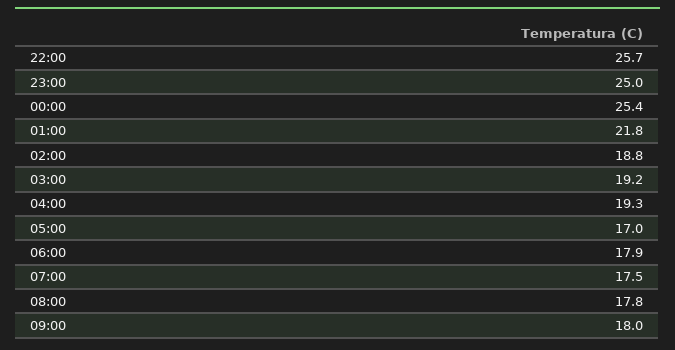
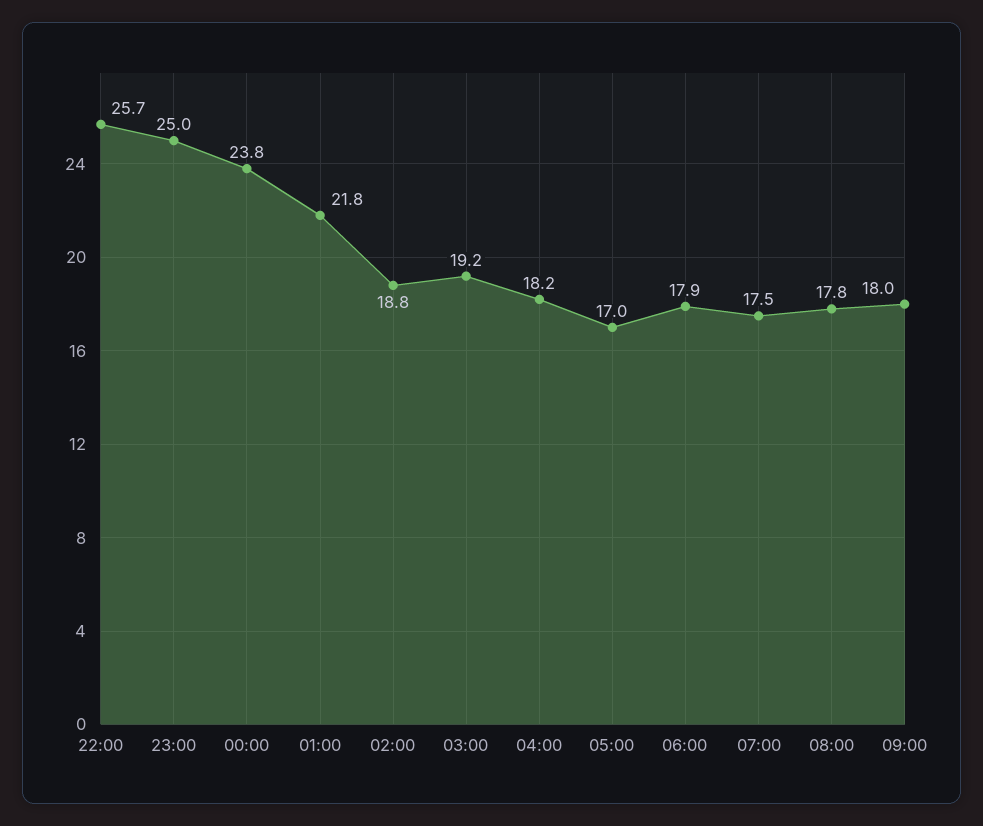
00:00: 25.4 -> 23.8
04:00: 19.3 -> 18.2

